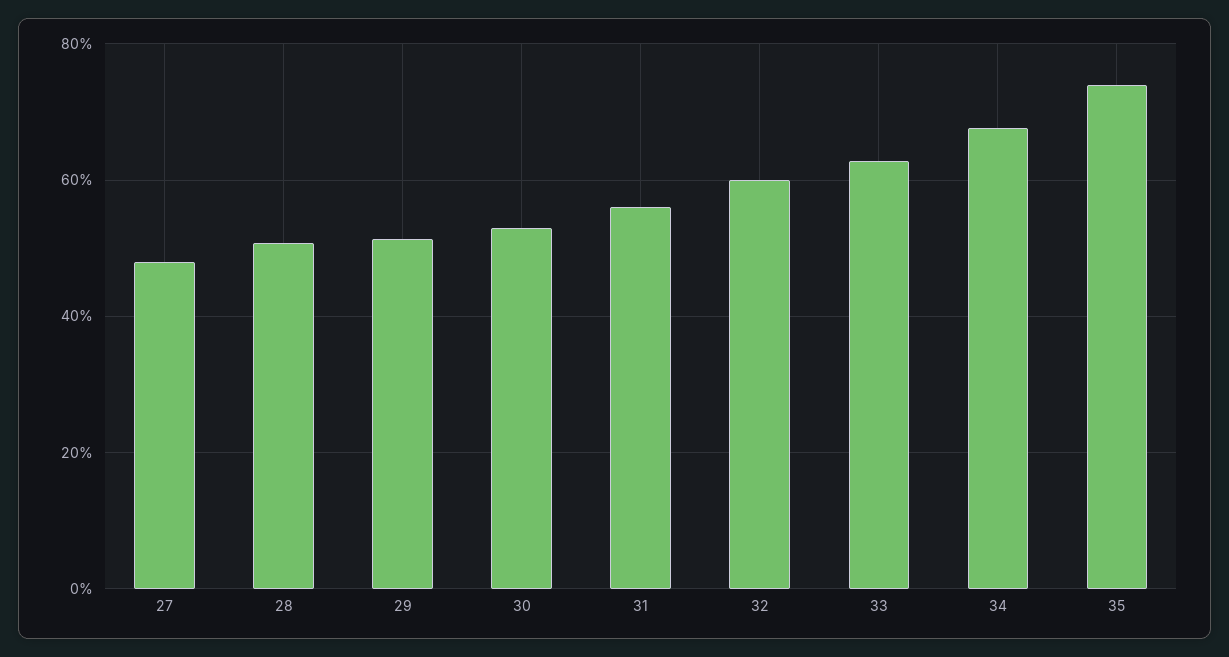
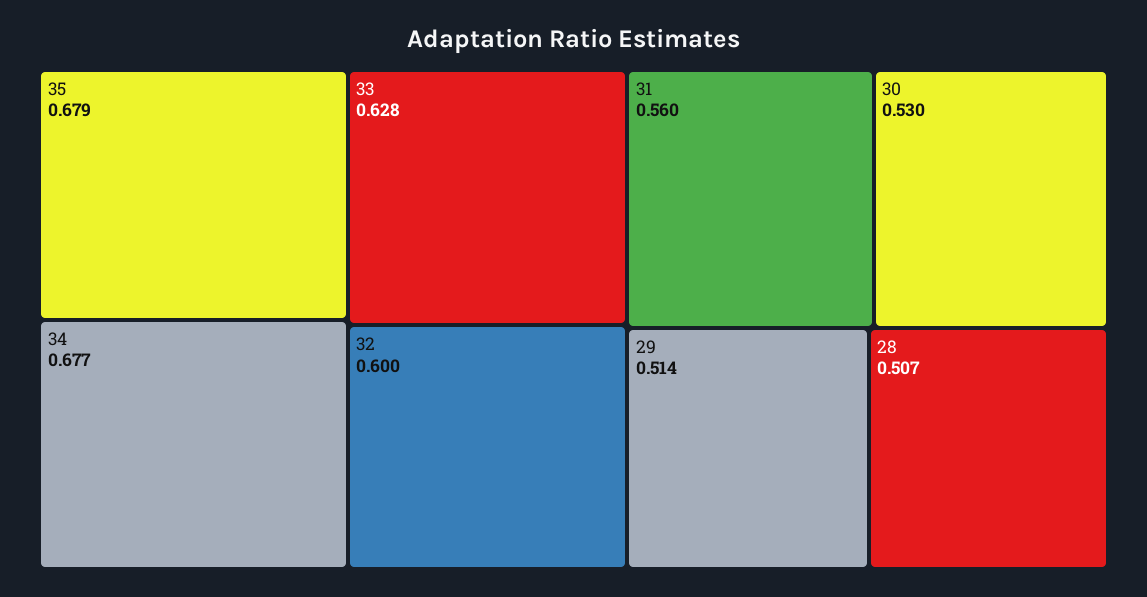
27: 0.48 -> none
35: 0.74 -> 0.679

